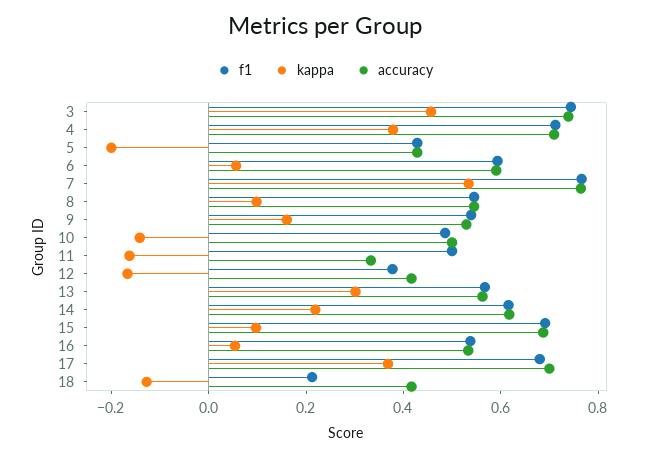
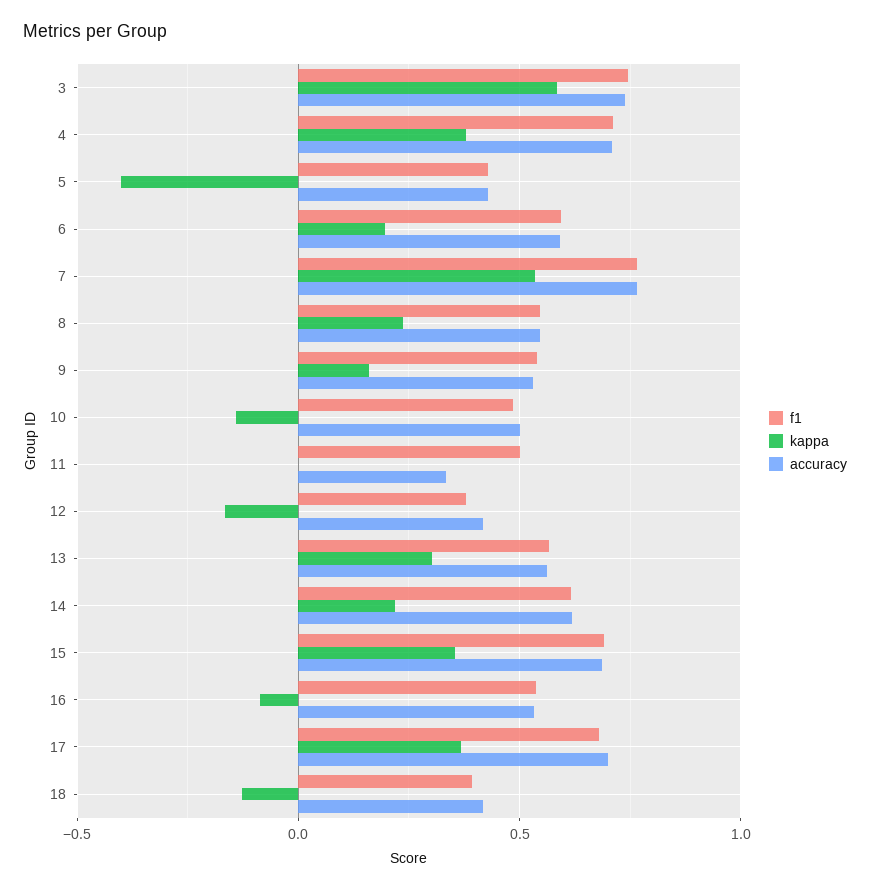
kappa, 3: 0.45 -> 0.6
kappa, 5: -0.2 -> -0.4
kappa, 6: 0.05 -> 0.2
kappa, 8: 0.1 -> 0.25
kappa, 11: -0.15 -> 0
kappa, 15: 0.1 -> 0.35
kappa, 16: 0.05 -> -0.1
f1, 18: 0.2 -> 0.4

